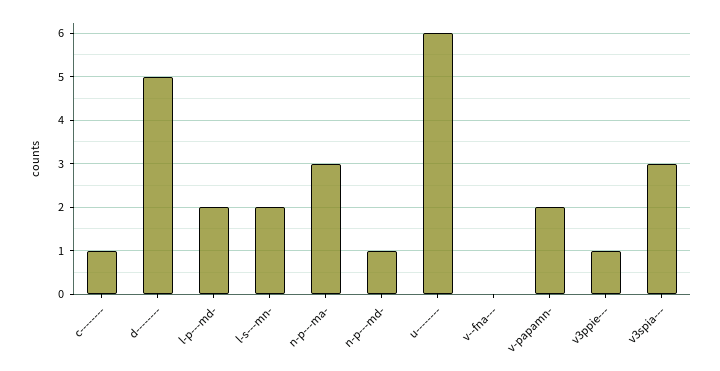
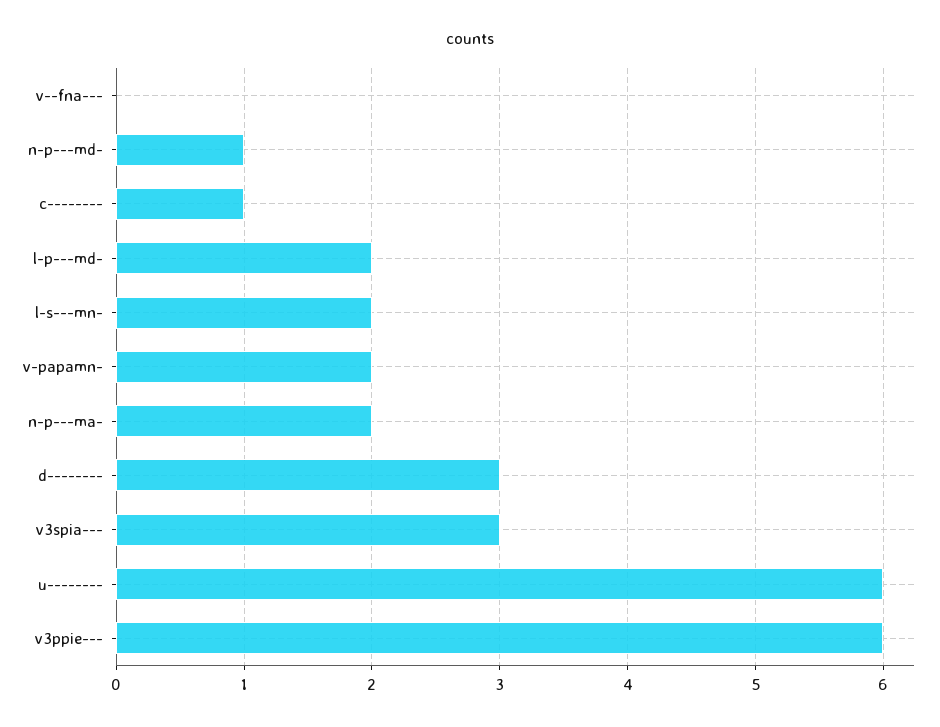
d--------: 5 -> 3
n-p---ma-: 3 -> 2
v3ppie---: 1 -> 6

